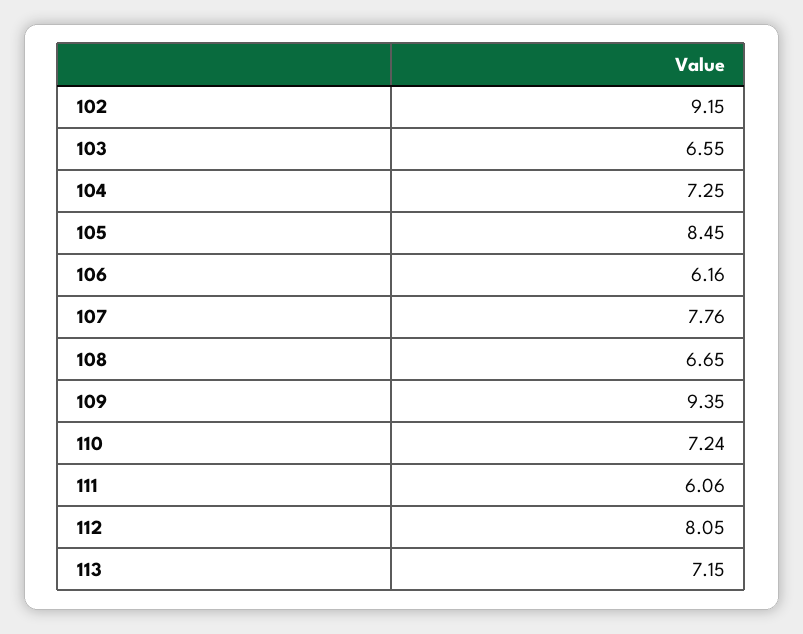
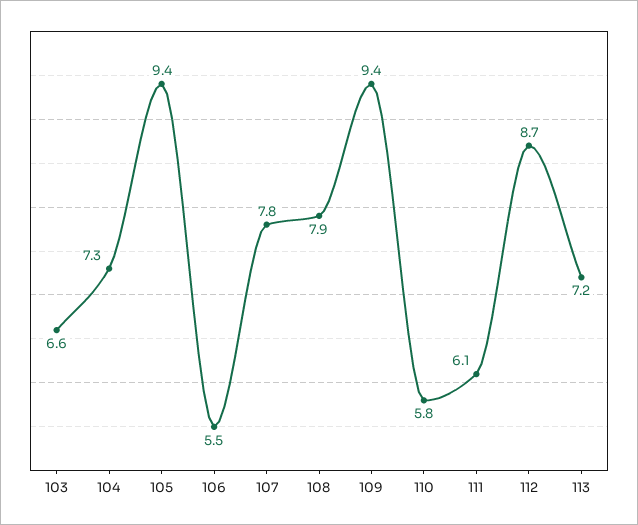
102: 9.15 -> none
105: 8.45 -> 9.4
106: 6.16 -> 5.5
108: 6.65 -> 7.9
110: 7.24 -> 5.8
112: 8.05 -> 8.7

